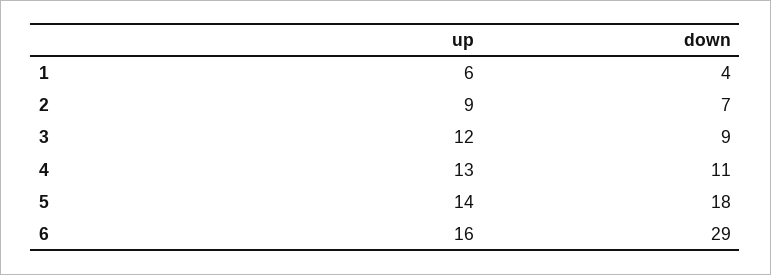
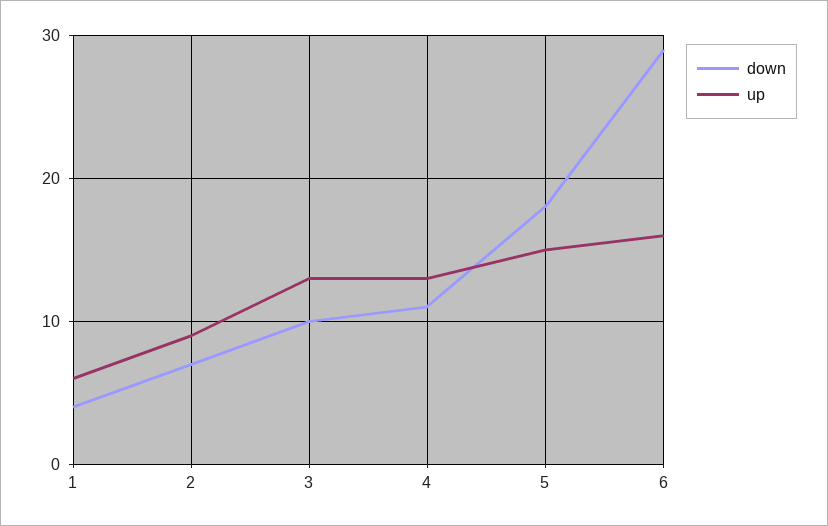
up, 3: 12 -> 13
down, 3: 9 -> 10
up, 5: 14 -> 15

